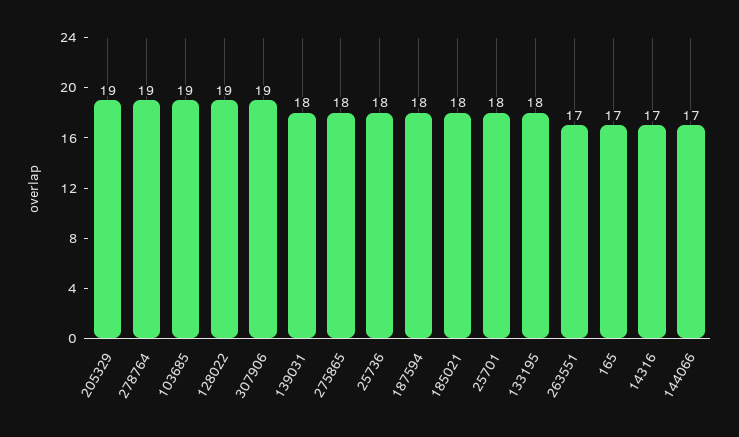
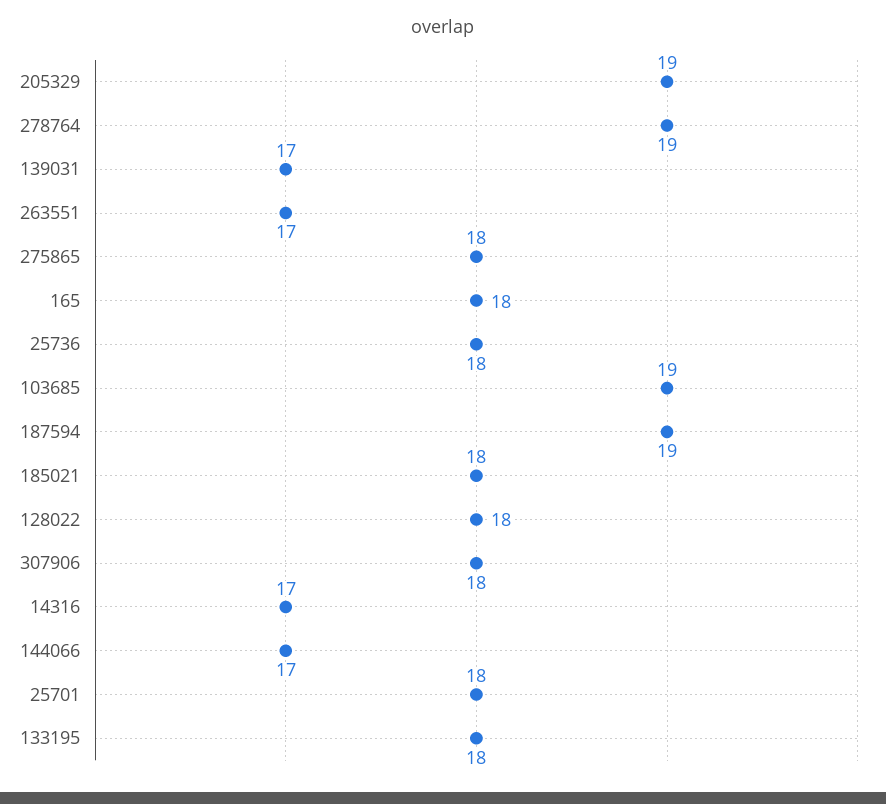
128022: 19 -> 18
307906: 19 -> 18
139031: 18 -> 17
187594: 18 -> 19
165: 17 -> 18

